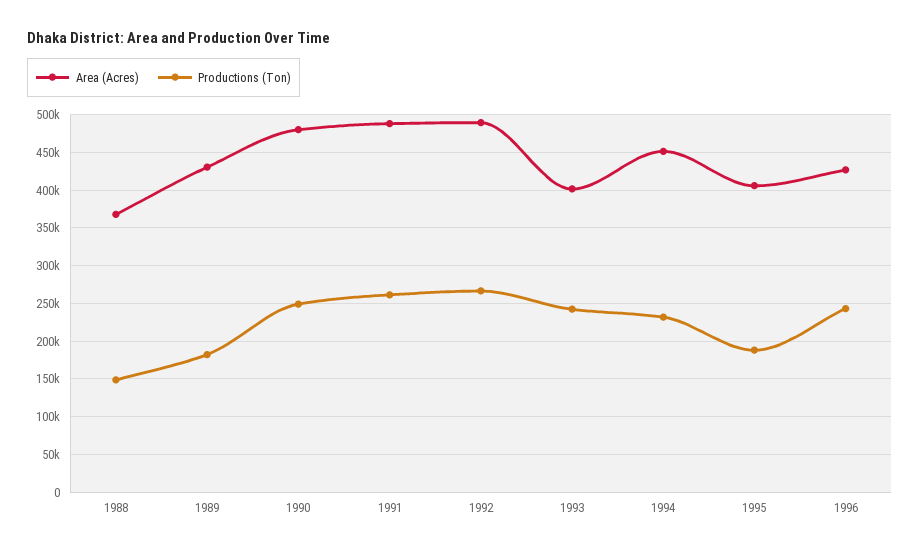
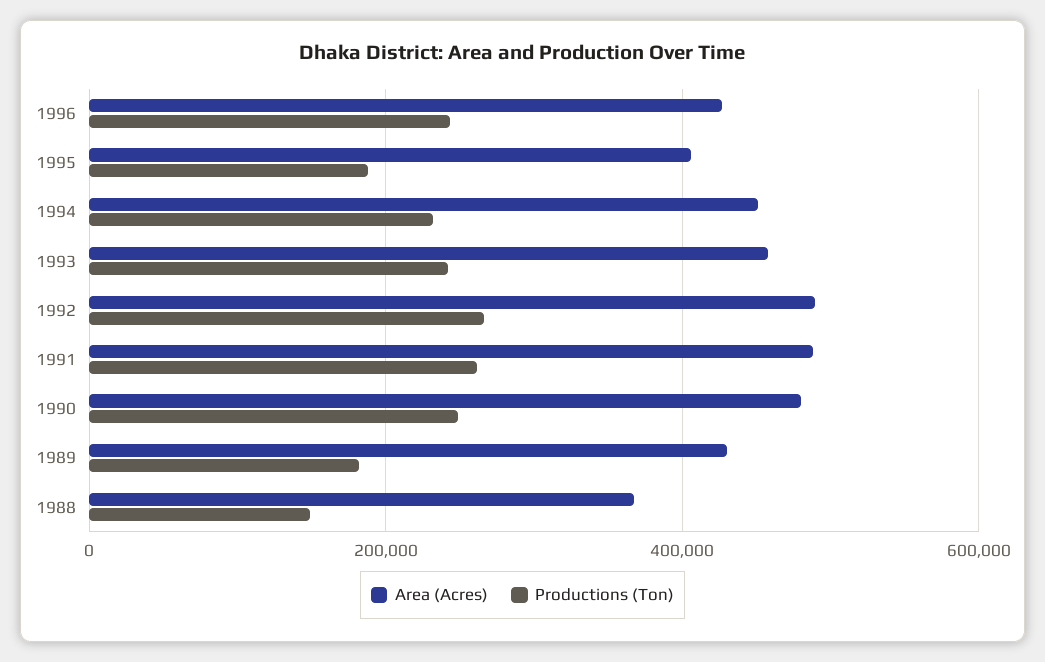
Area (Acres), 1993: 400000 -> 460000

